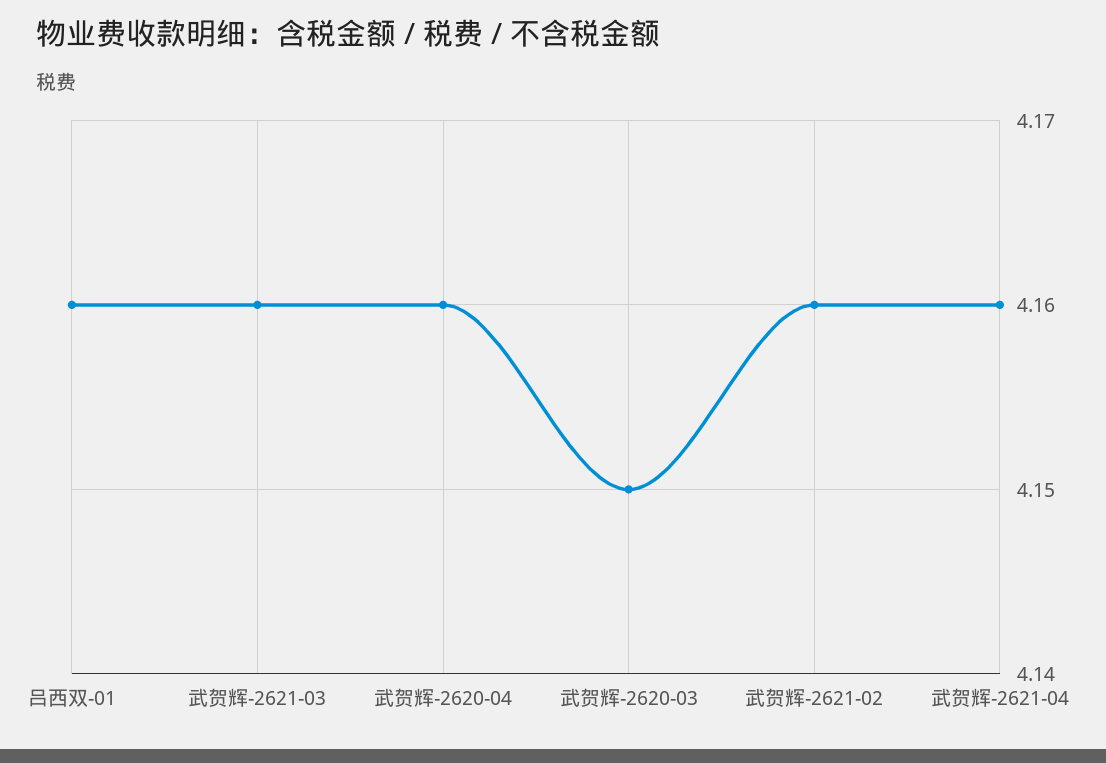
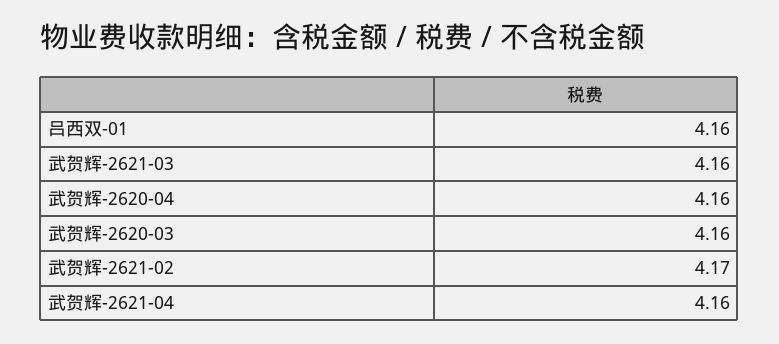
武贺辉-2620-03: 4.15 -> 4.16
武贺辉-2621-02: 4.16 -> 4.17

